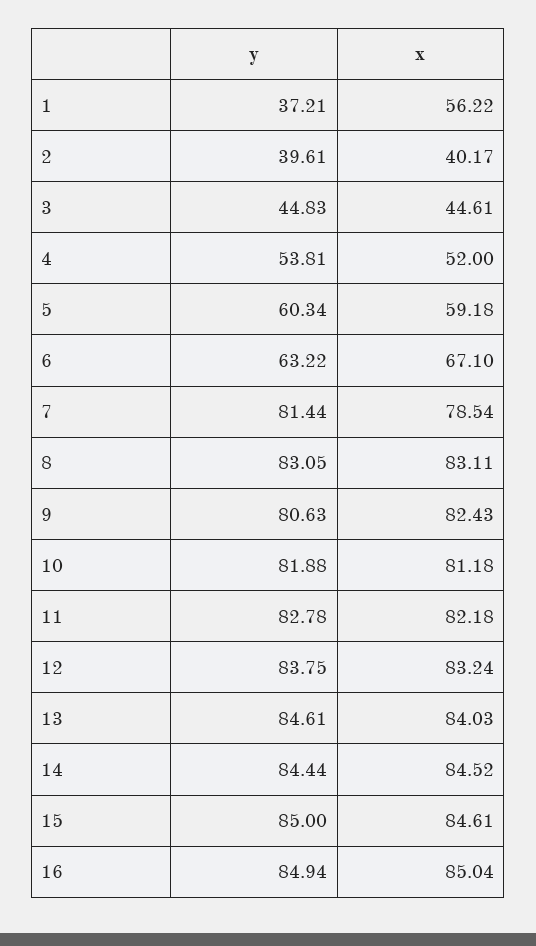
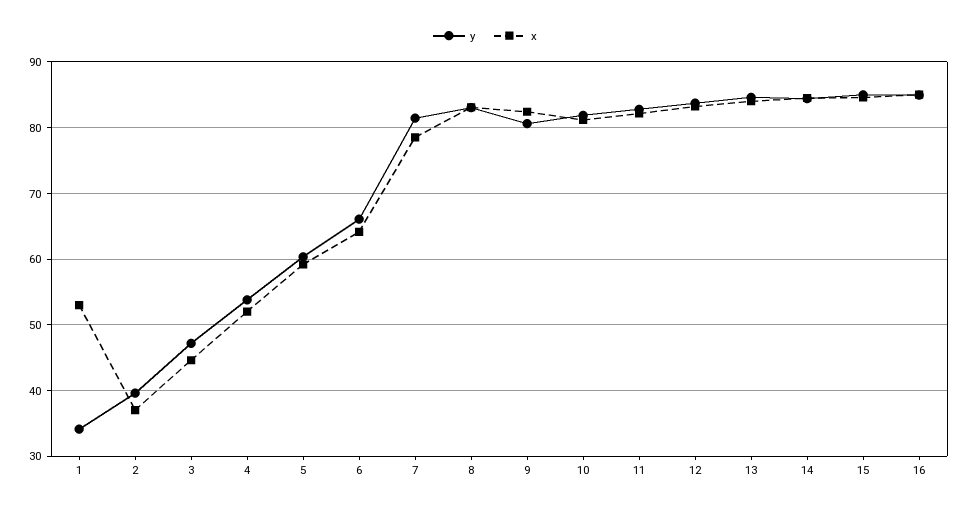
y, 1: 37.21 -> 34
x, 1: 56.22 -> 53
x, 2: 40.17 -> 37
y, 3: 44.83 -> 47
y, 6: 63.22 -> 66
x, 6: 67.1 -> 64

